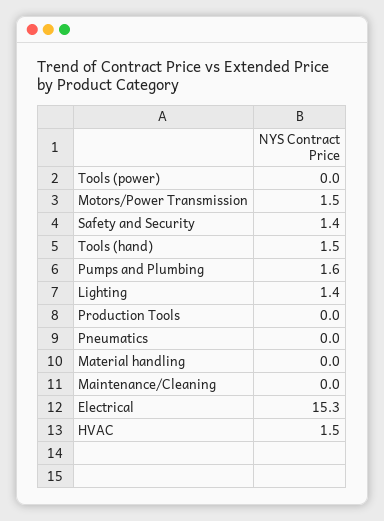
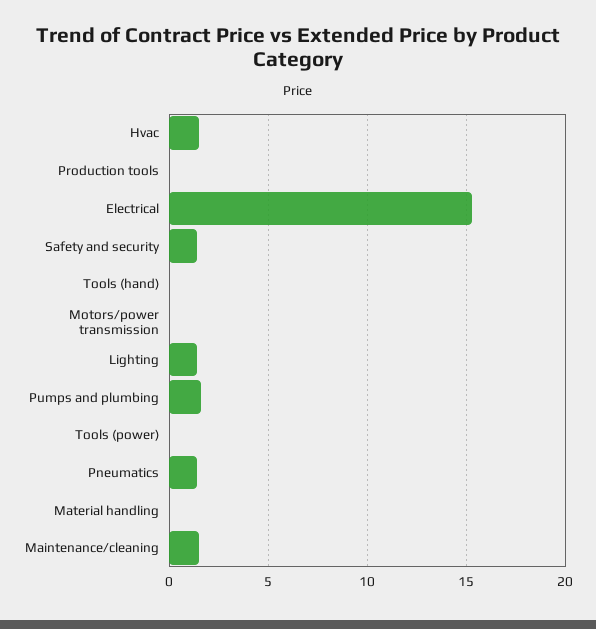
Motors/Power Transmission: 1.5 -> 0
Tools (hand): 1.5 -> 0
Pneumatics: 0 -> 1.5
Maintenance/Cleaning: 0 -> 1.5

